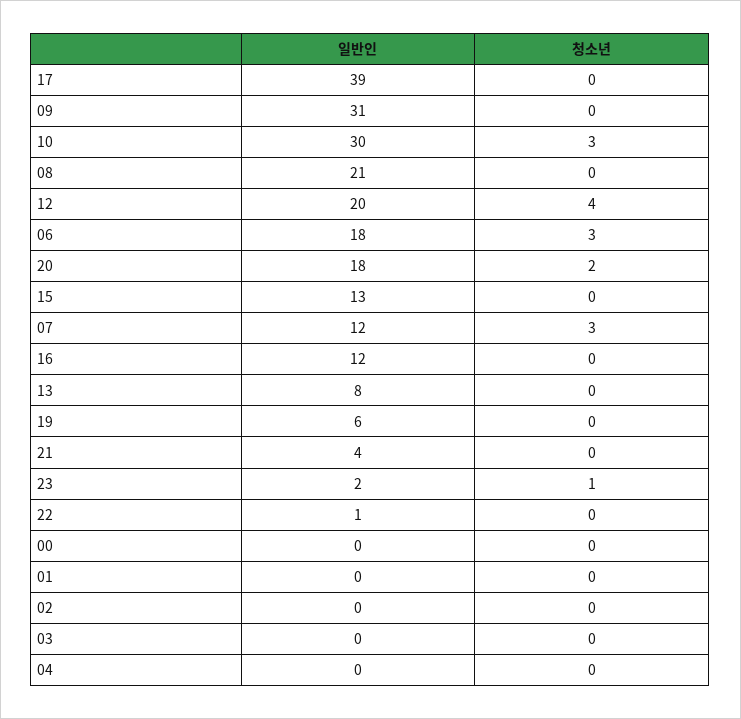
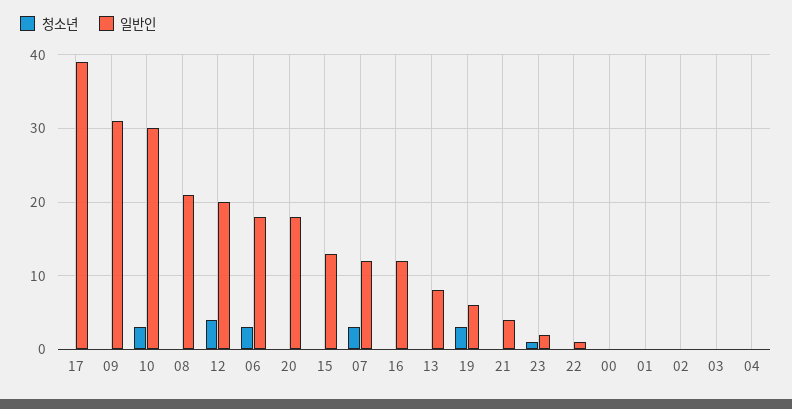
청소년, 20: 2 -> 0
청소년, 19: 0 -> 3

